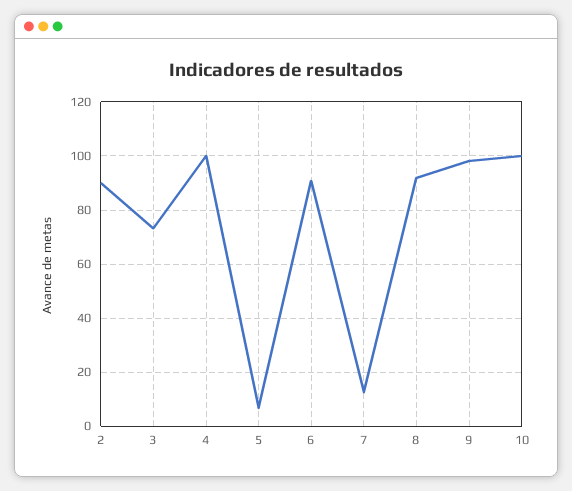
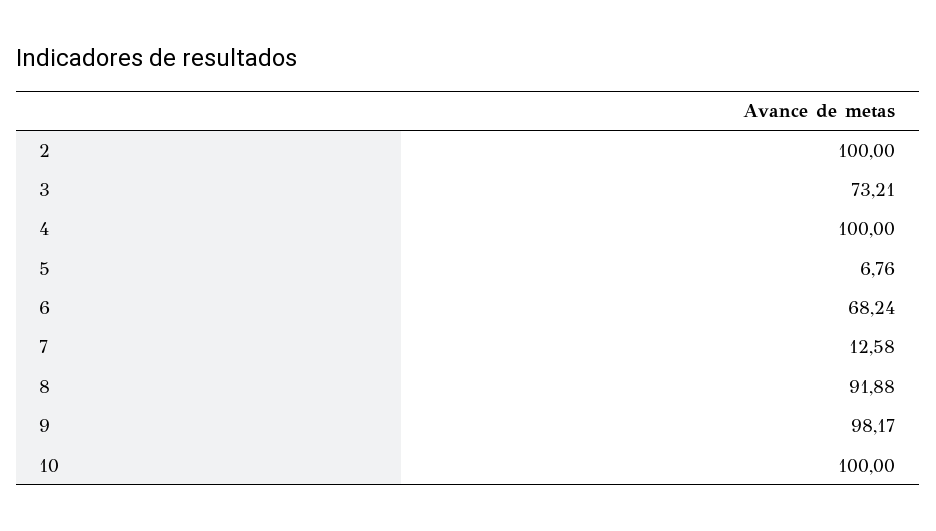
2: 90 -> 100
6: 90 -> 68.24

